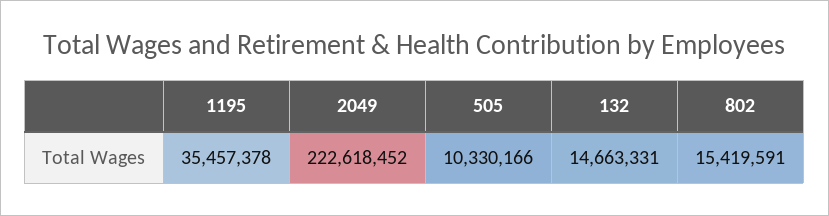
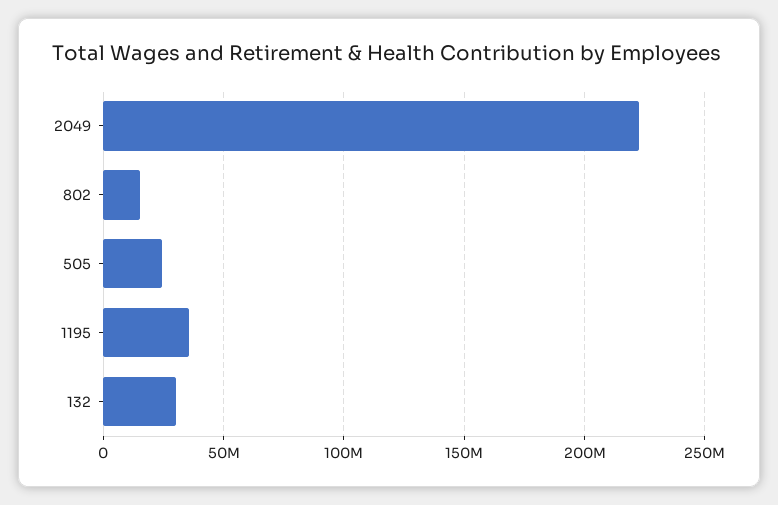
505: 10330166 -> 25000000
132: 14663331 -> 30000000

